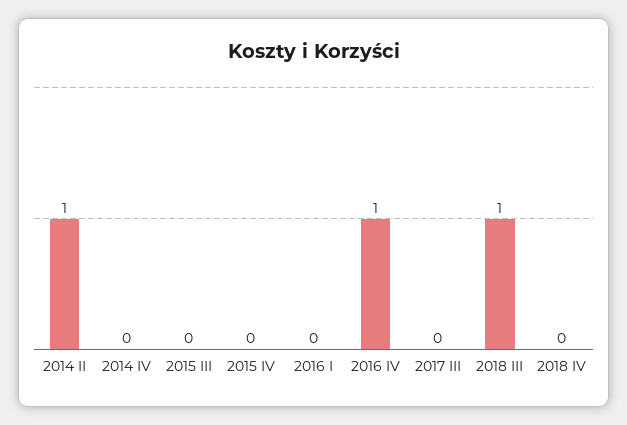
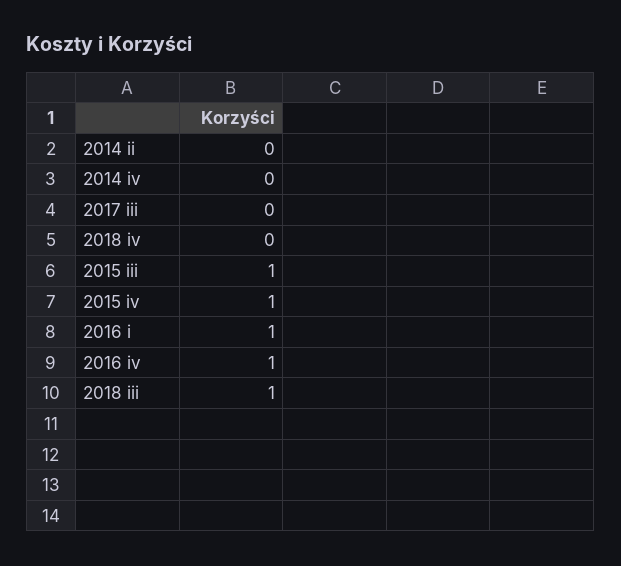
2014 II: 1 -> 0
2015 III: 0 -> 1
2015 IV: 0 -> 1
2016 I: 0 -> 1

